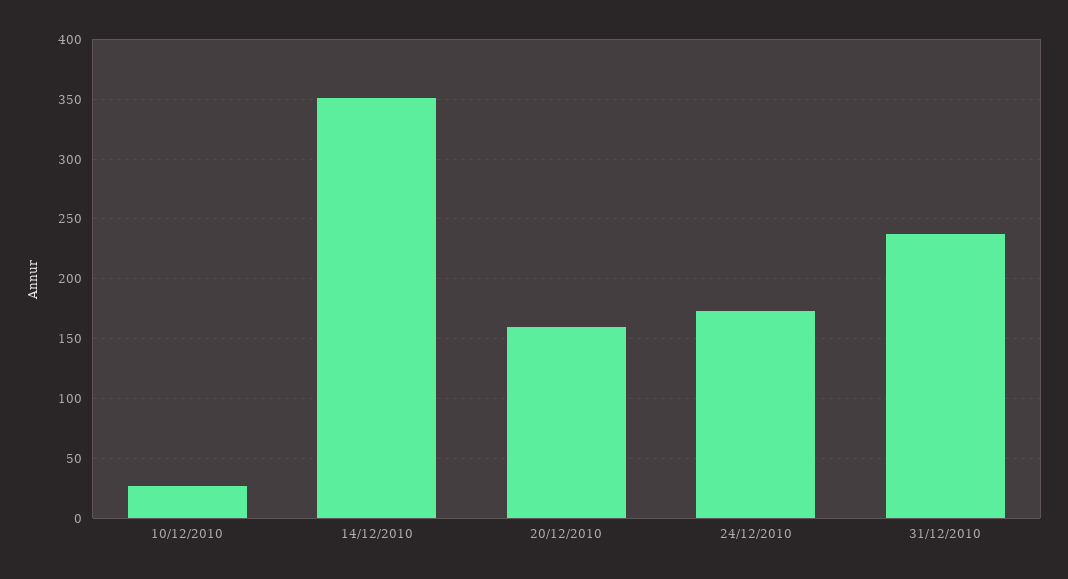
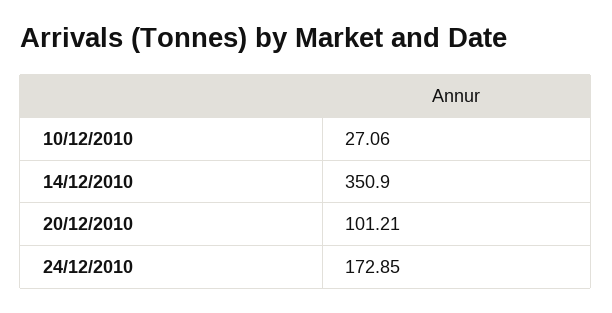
20/12/2010: 160 -> 101.21
31/12/2010: 240 -> none

